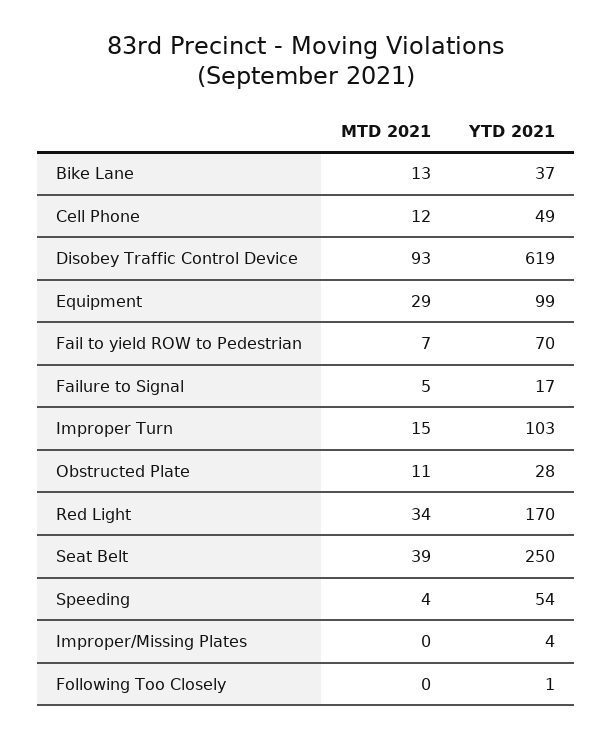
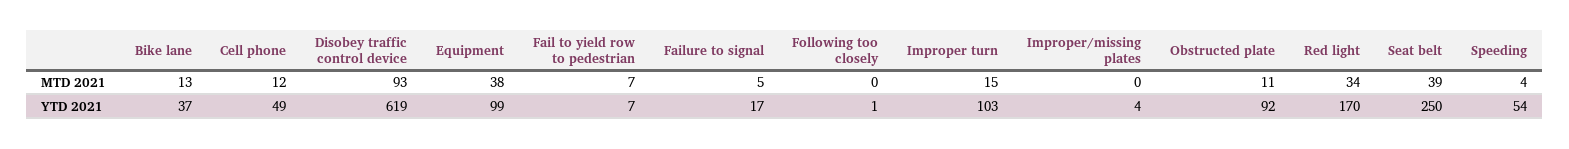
MTD 2021, Equipment: 29 -> 38
YTD 2021, Fail to yield ROW to Pedestrian: 70 -> 7
YTD 2021, Obstructed Plate: 28 -> 92

